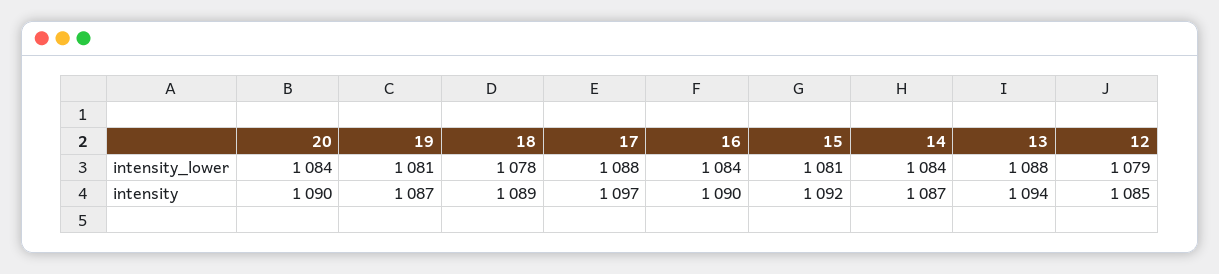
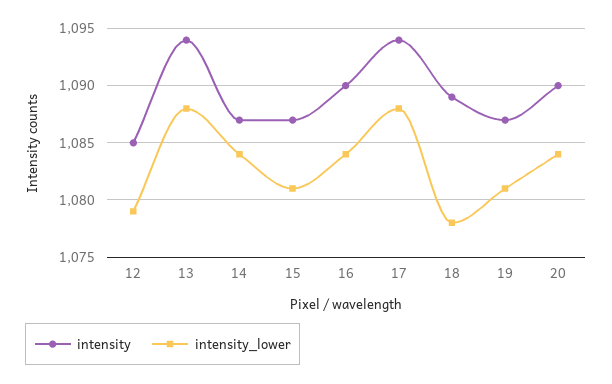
intensity, 17: 1097 -> 1094
intensity, 15: 1092 -> 1087

